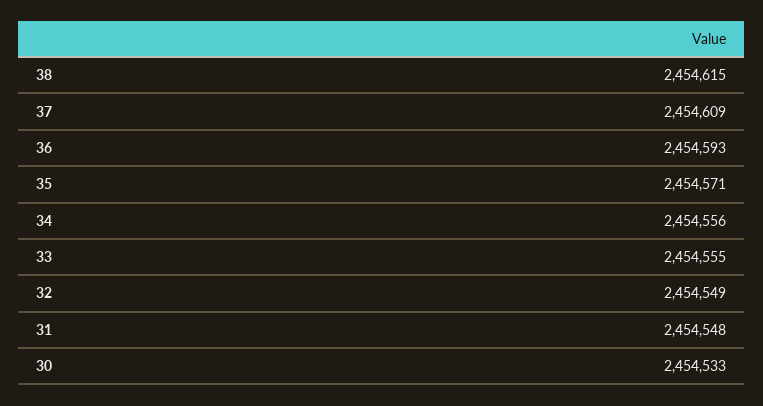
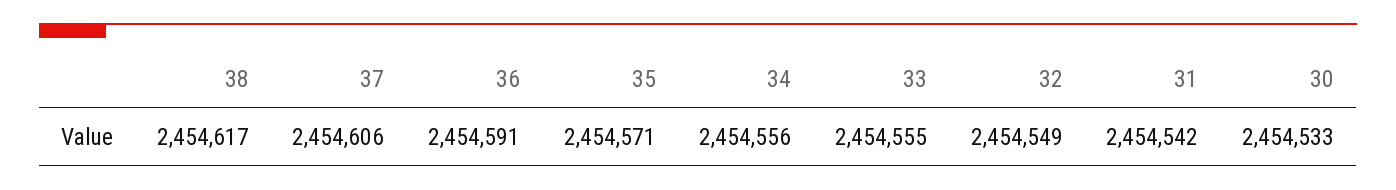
38: 2454615 -> 2454617
37: 2454609 -> 2454606
36: 2454593 -> 2454591
31: 2454548 -> 2454542

